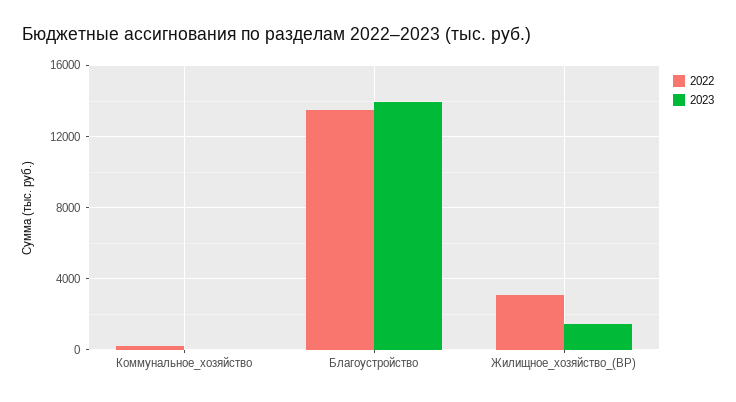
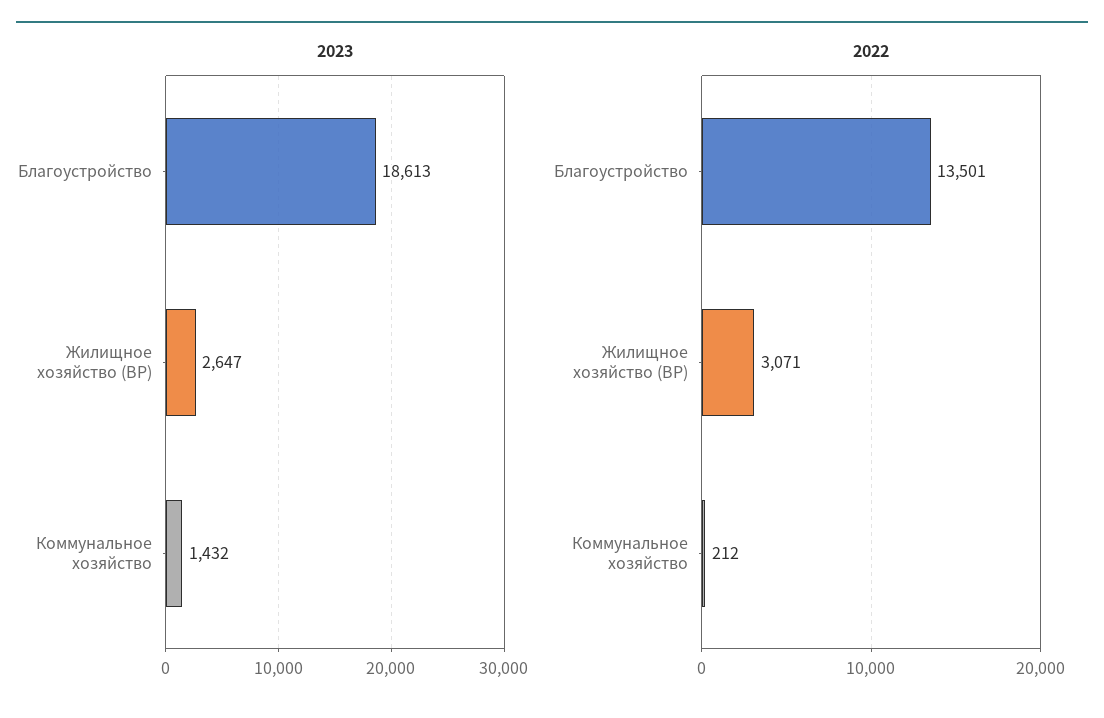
2023, Коммунальное_хозяйство: 0 -> 1432
2023, Благоустройство: 14000 -> 18613
2023, Жилищное_хозяйство_(ВР): 1500 -> 2647

